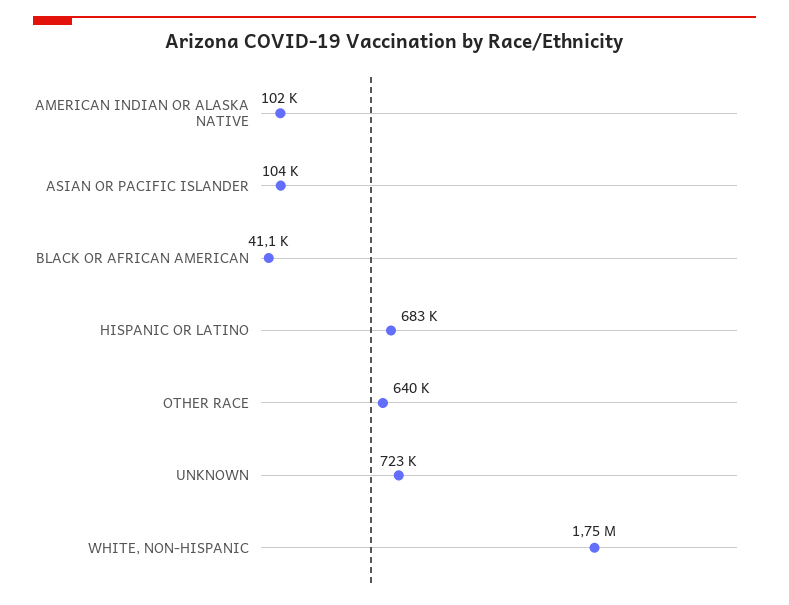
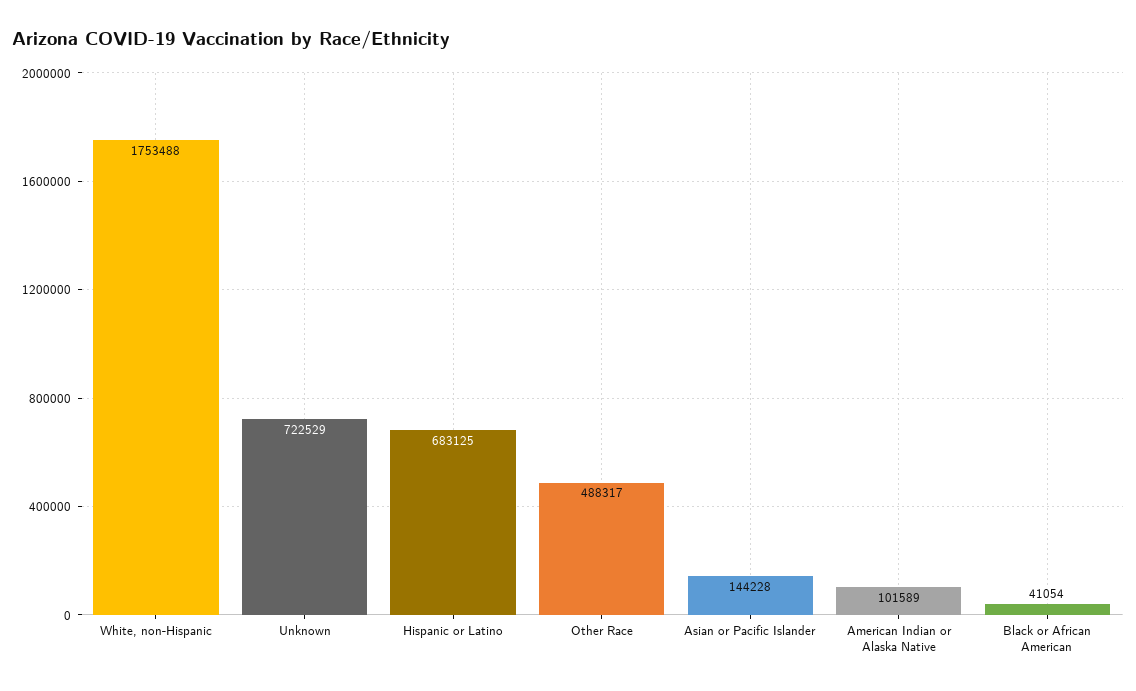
ASIAN OR PACIFIC ISLANDER: 104000 -> 144228
OTHER RACE: 640000 -> 488317

